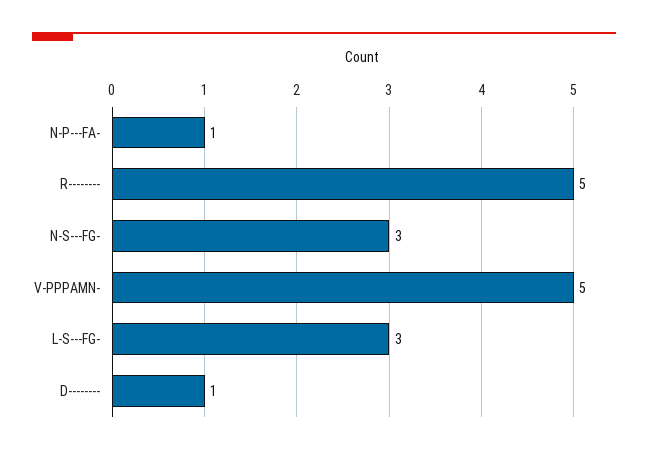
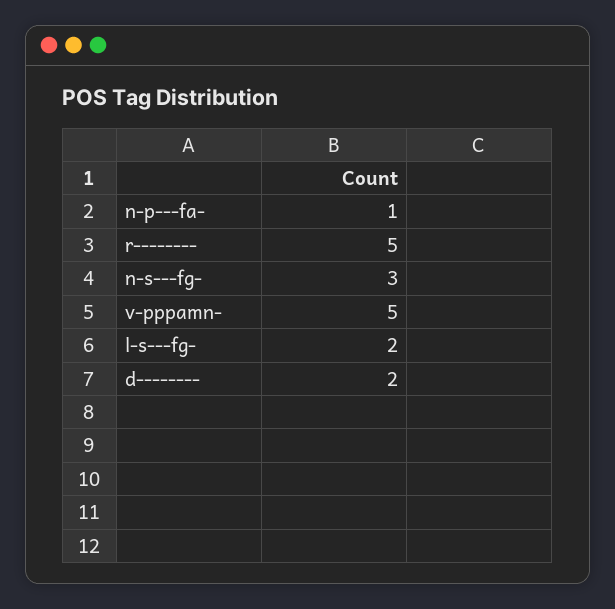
L-S---FG-: 3 -> 2
D--------: 1 -> 2

